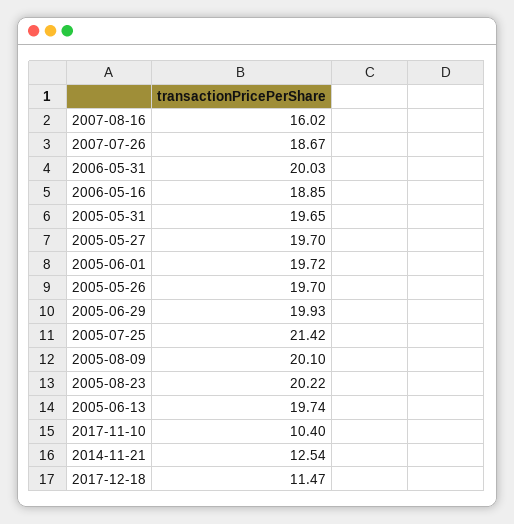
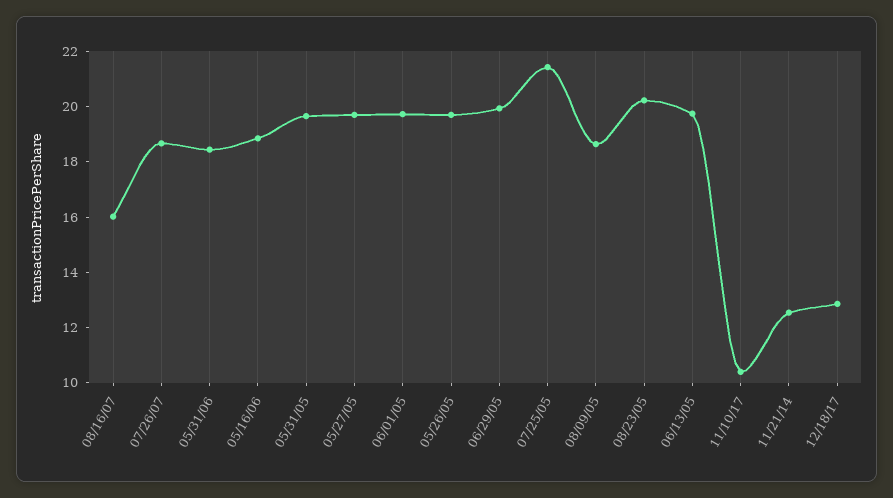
2006-05-31: 20.03 -> 18.5
2005-08-09: 20.1 -> 18.5
2017-12-18: 11.47 -> 13

